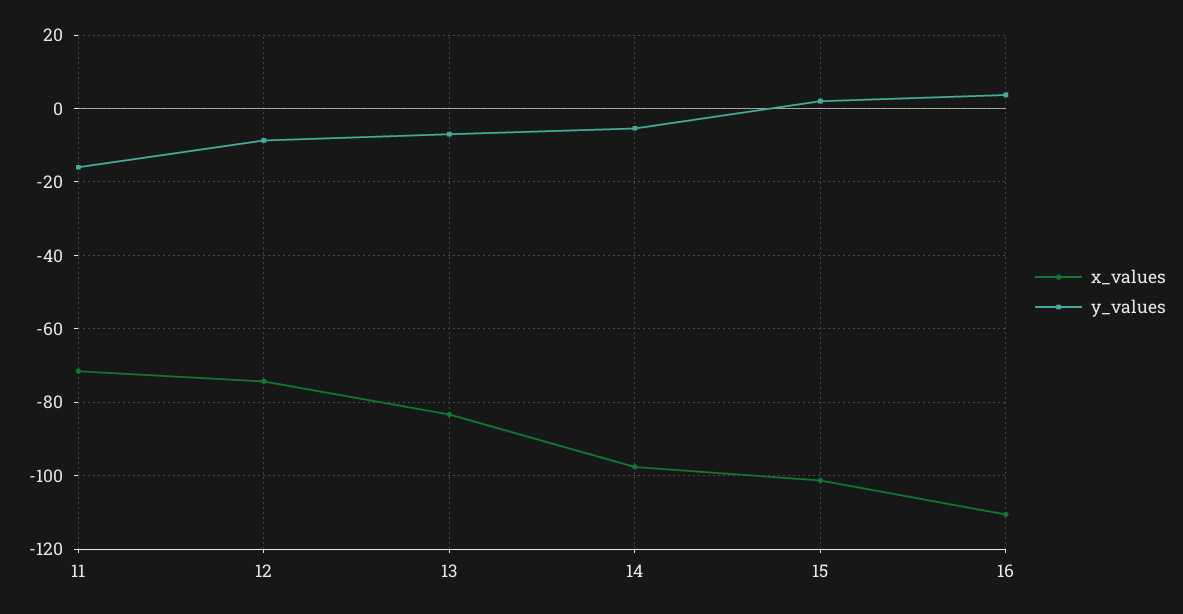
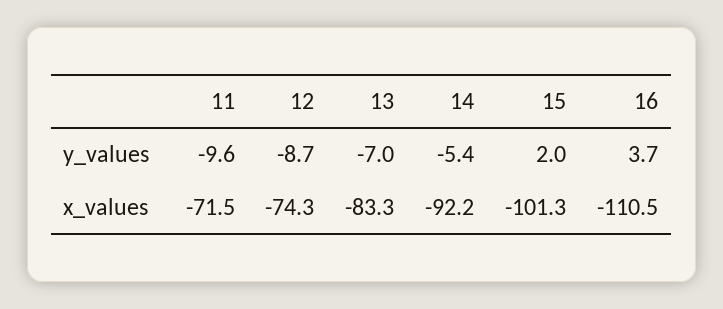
y_values, 11: -16 -> -9.6
x_values, 14: -98 -> -92.2

